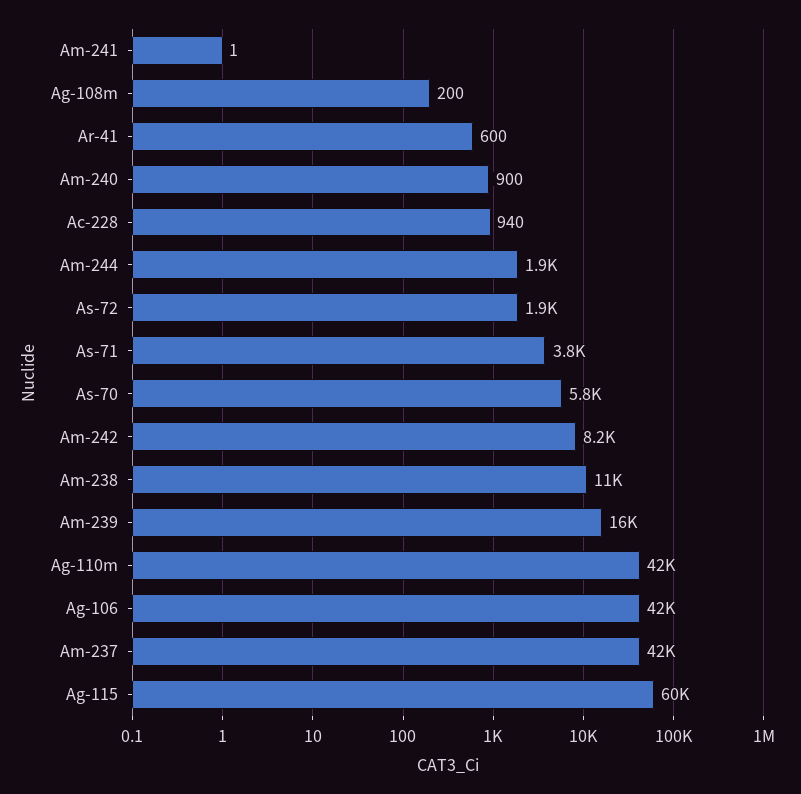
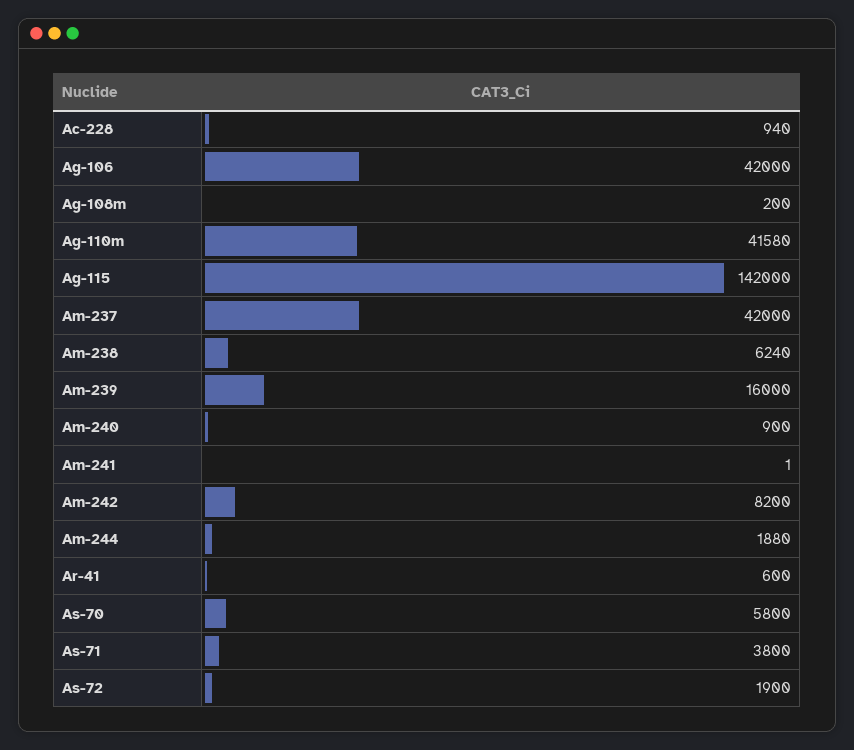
Am-238: 11000 -> 6240
Ag-115: 60000 -> 142000

